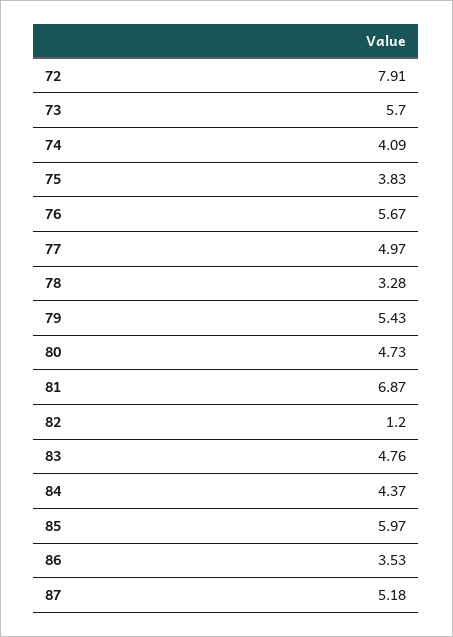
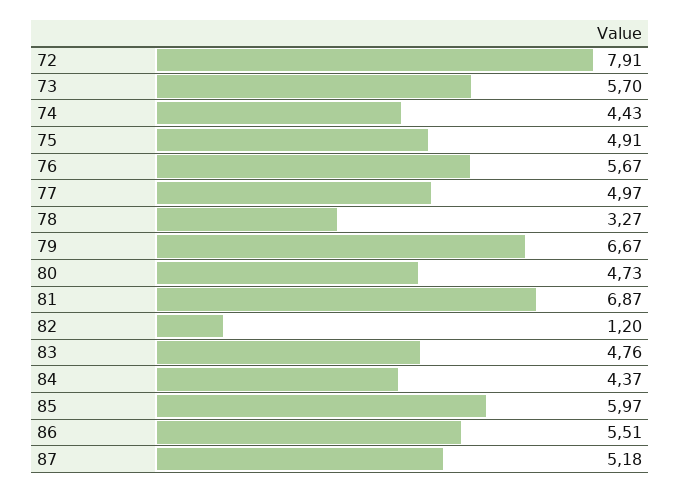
74: 4.09 -> 4.43
75: 3.83 -> 4.91
78: 3.28 -> 3.27
79: 5.43 -> 6.67
86: 3.53 -> 5.51

